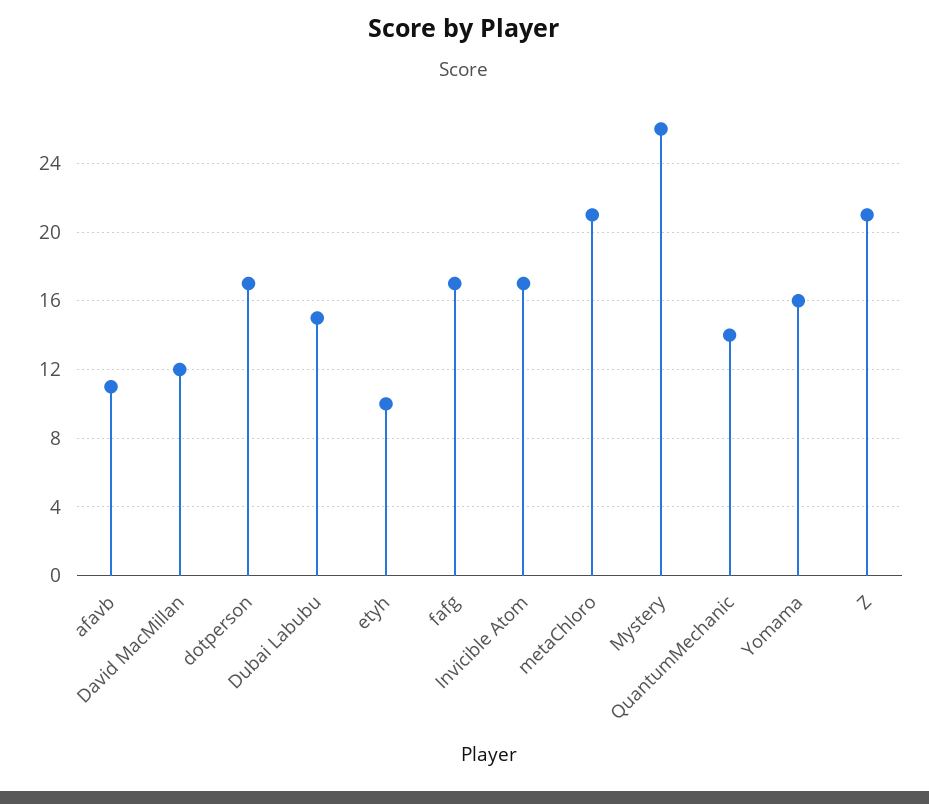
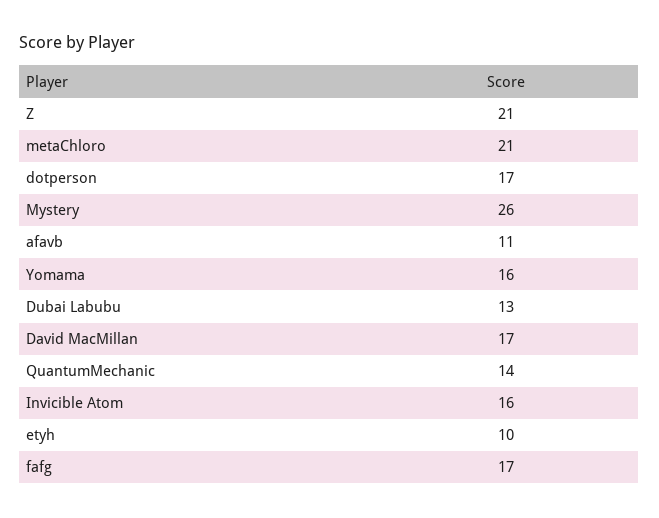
David MacMillan: 12 -> 17
Dubai Labubu: 15 -> 13
Invicible Atom: 17 -> 16

